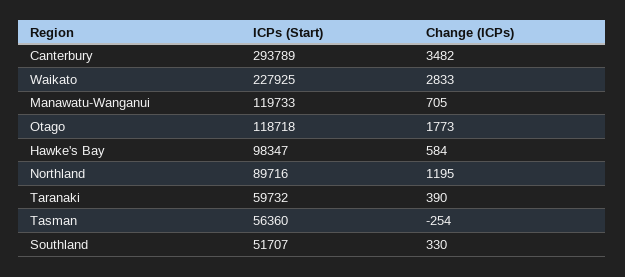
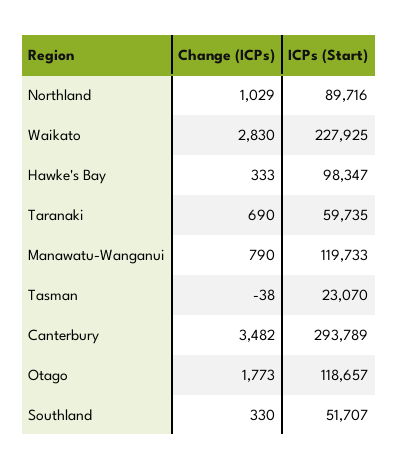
Change (ICPs), Waikato: 2833 -> 2830
Change (ICPs), Manawatu-Wanganui: 705 -> 790
ICPs (Start), Otago: 118718 -> 118657
Change (ICPs), Hawke's Bay: 584 -> 333
Change (ICPs), Northland: 1195 -> 1029
ICPs (Start), Taranaki: 59732 -> 59735
Change (ICPs), Taranaki: 390 -> 690
ICPs (Start), Tasman: 56360 -> 23070
Change (ICPs), Tasman: -254 -> -38

